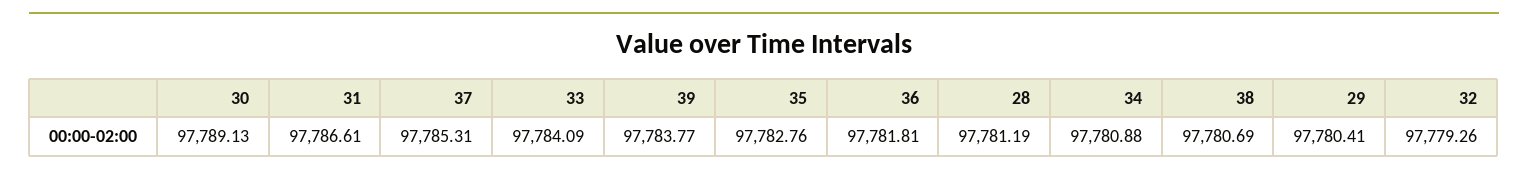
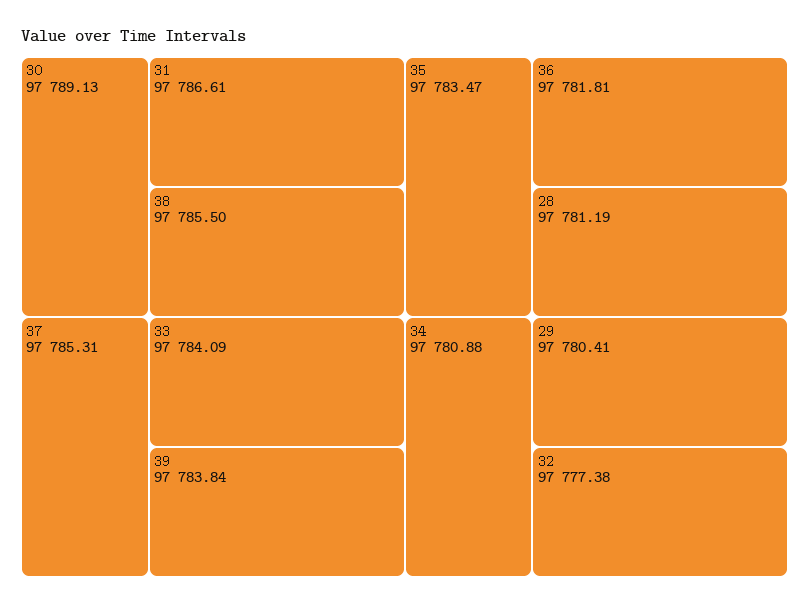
39: 97783.77 -> 97783.84
35: 97782.76 -> 97783.47
38: 97780.69 -> 97785.5
32: 97779.26 -> 97777.38

